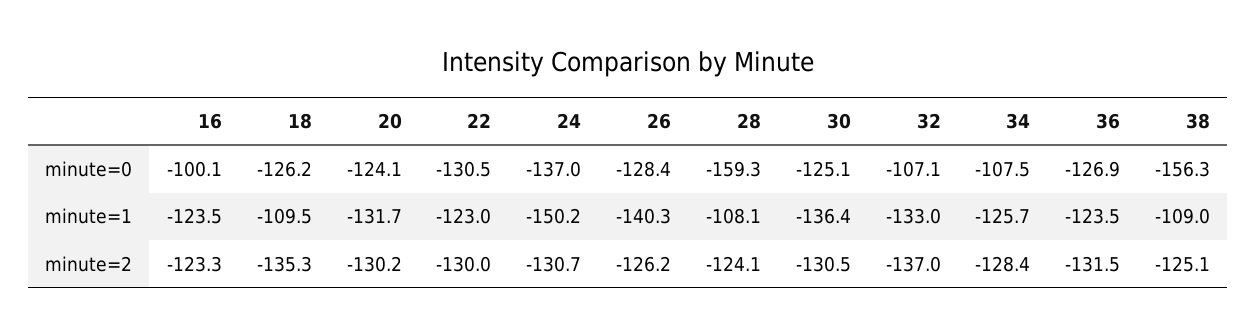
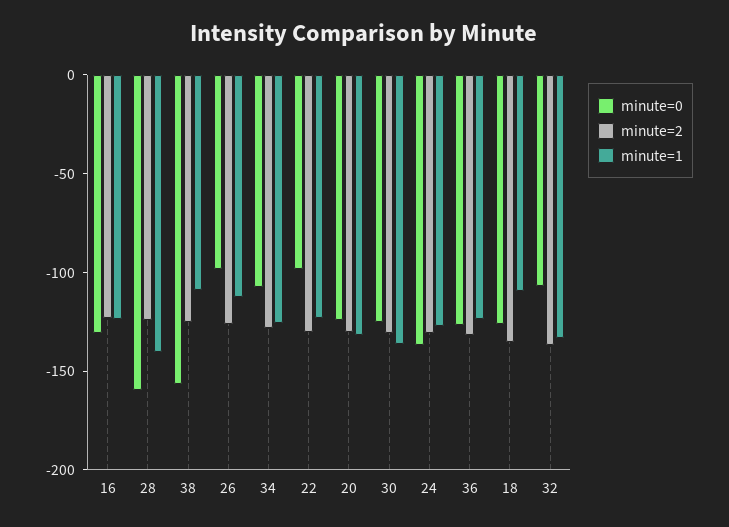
minute=0, 16: -100.1 -> -130
minute=0, 22: -130.5 -> -100
minute=0, 26: -128.4 -> -100
minute=1, 24: -150.2 -> -130
minute=1, 26: -140.3 -> -110
minute=1, 28: -108.1 -> -140

